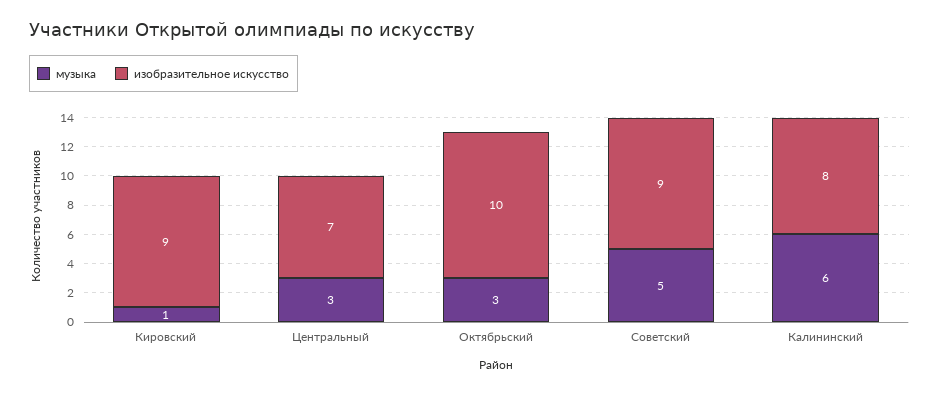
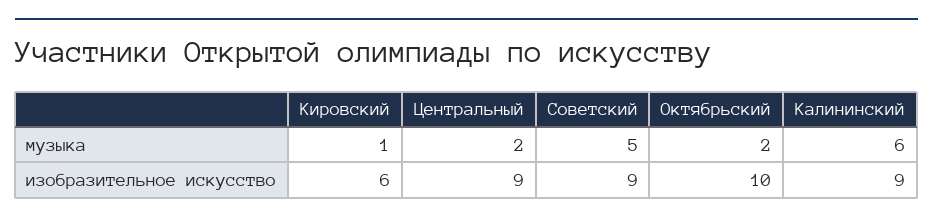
изобразительное искусство, Кировский: 9 -> 6
музыка, Центральный: 3 -> 2
изобразительное искусство, Центральный: 7 -> 9
музыка, Октябрьский: 3 -> 2
изобразительное искусство, Калининский: 8 -> 9

